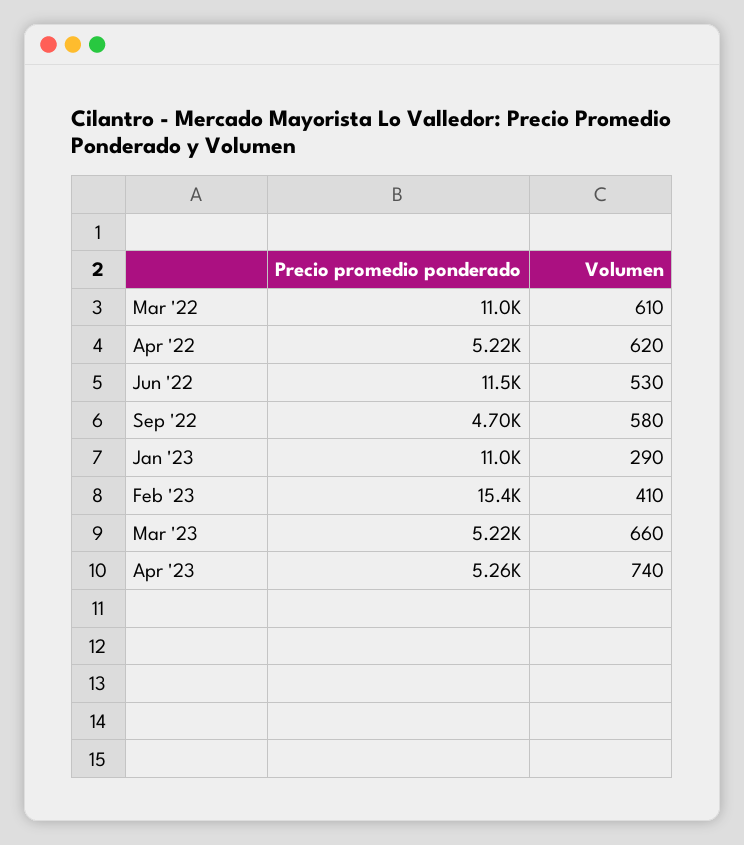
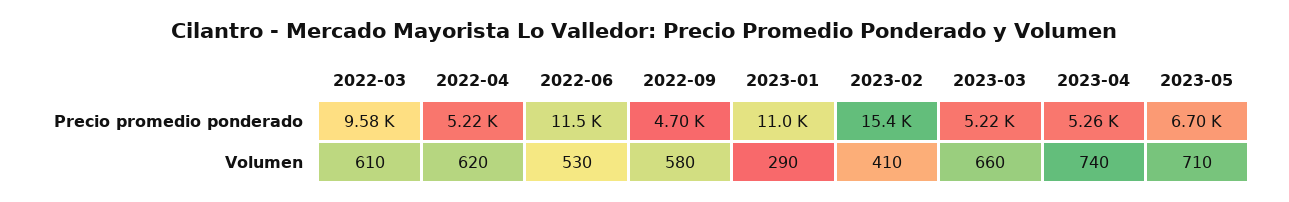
Precio promedio ponderado, Mar '22: 11000 -> 9580
Precio promedio ponderado, 2023-05: none -> 6700
Volumen, 2023-05: none -> 710

